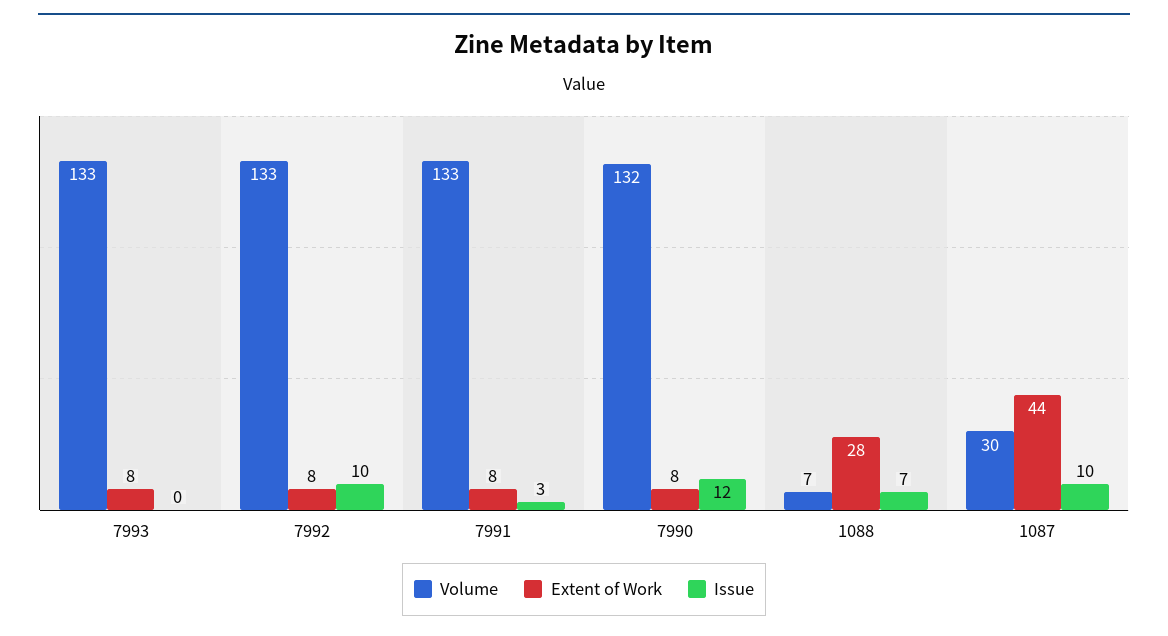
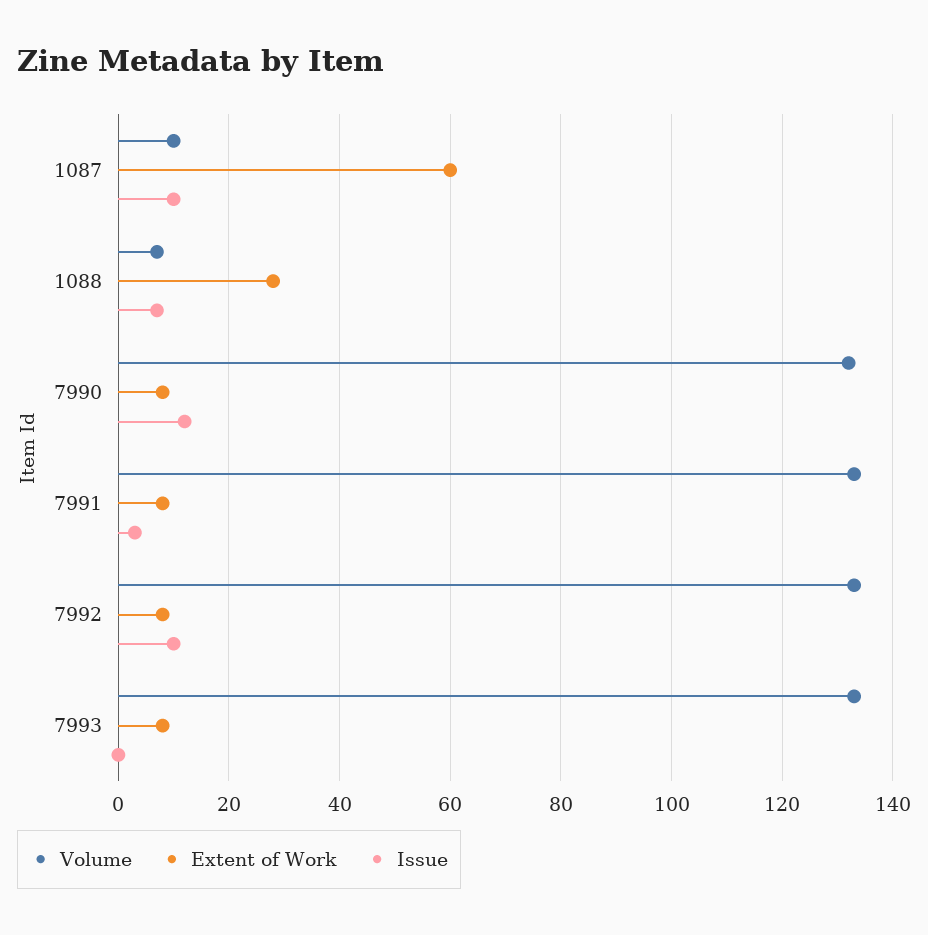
Volume, 1087: 30 -> 10
Extent of Work, 1087: 44 -> 60

